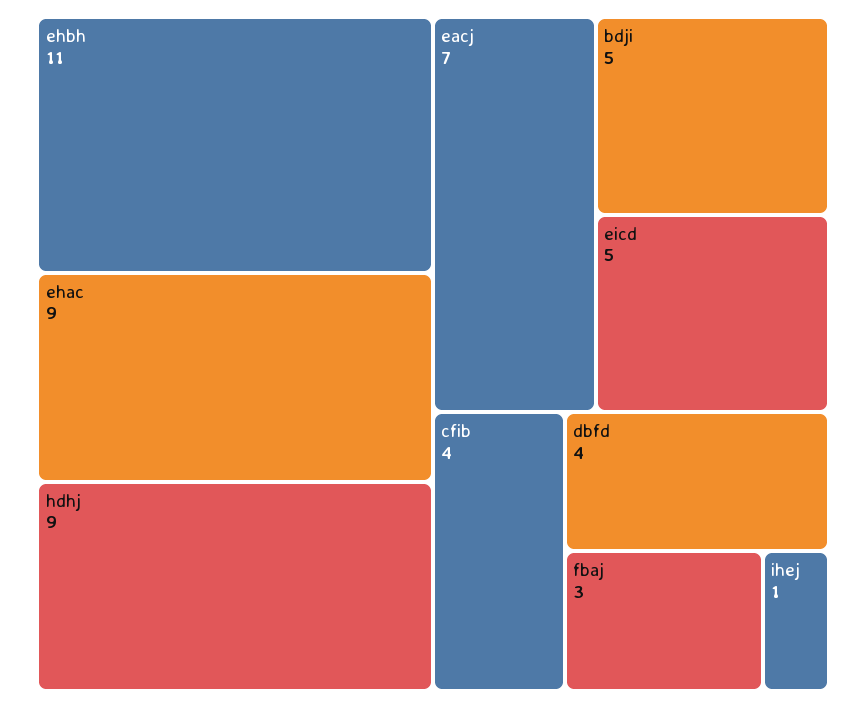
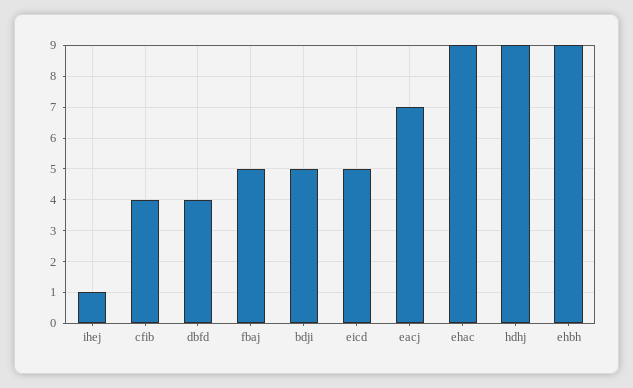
ehbh: 11 -> 9
fbaj: 3 -> 5

